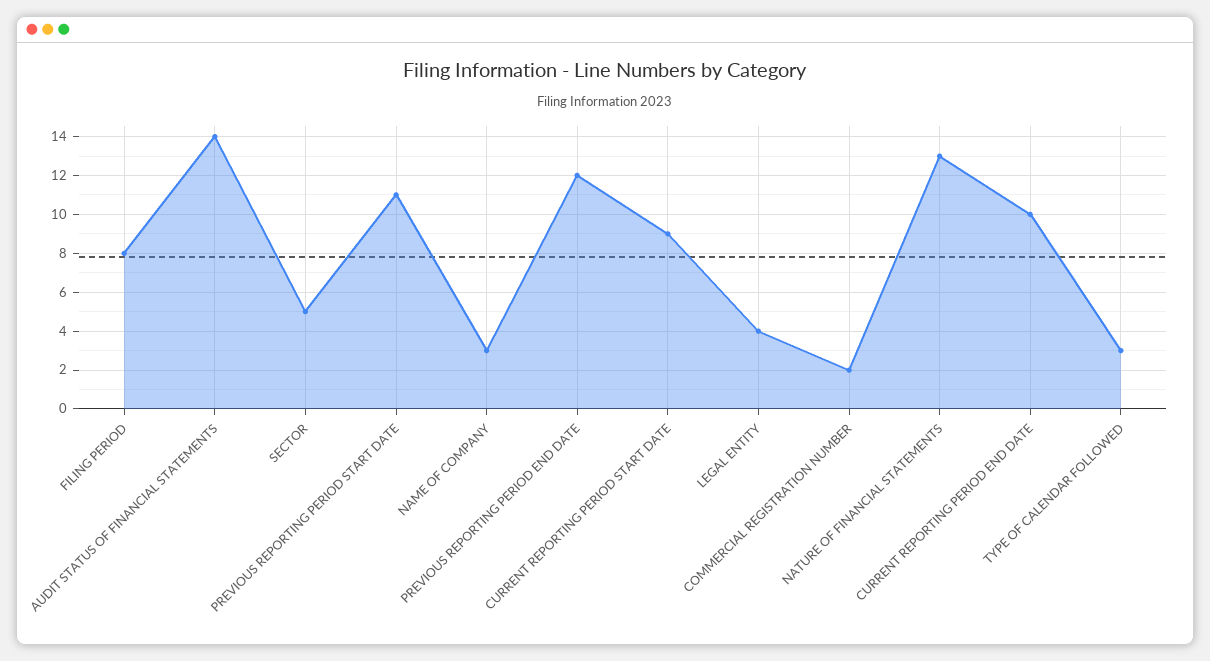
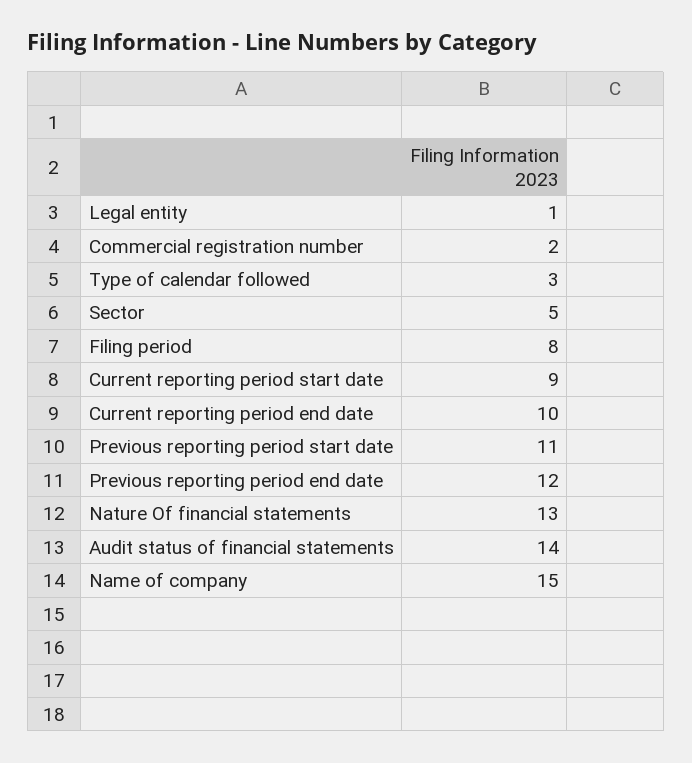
NAME OF COMPANY: 3 -> 15
LEGAL ENTITY: 4 -> 1

